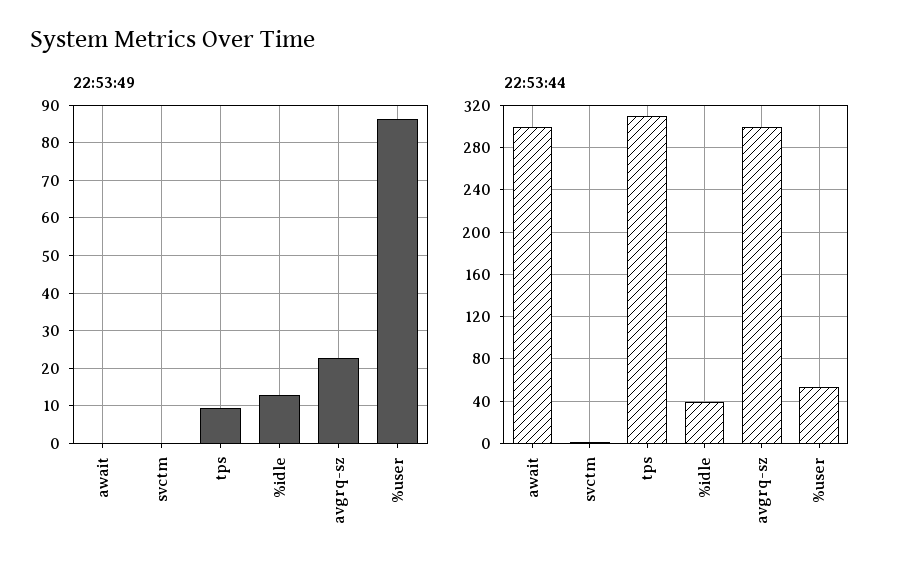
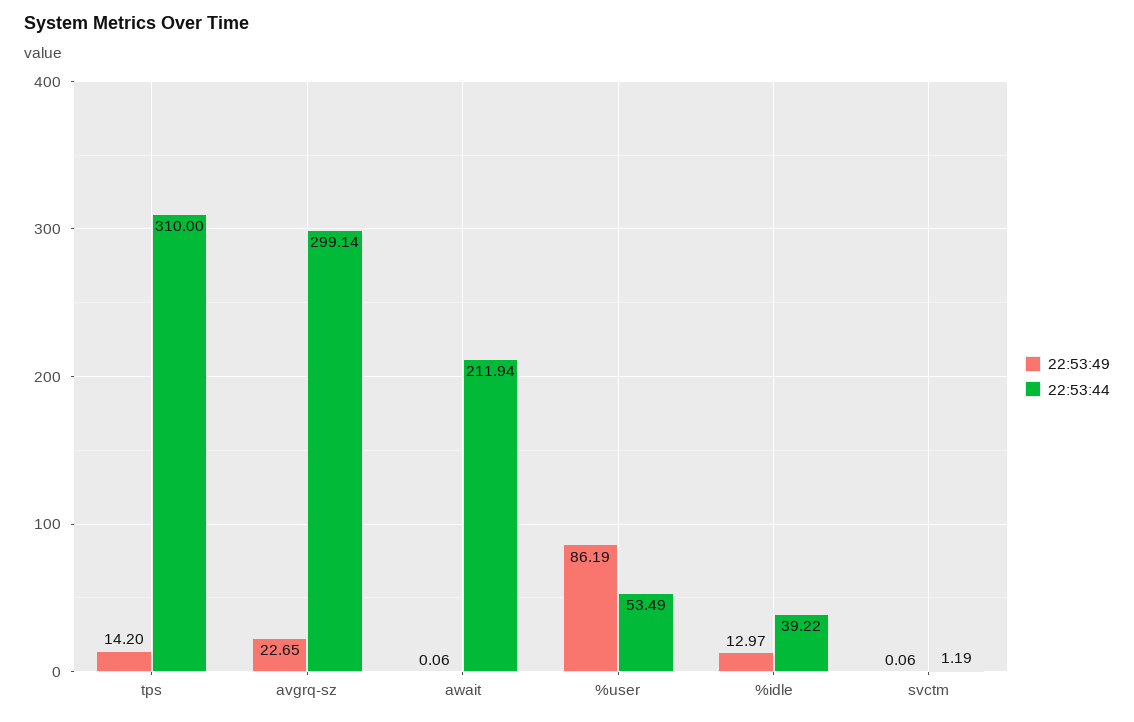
22:53:49, tps: 10 -> 14.2
22:53:44, await: 300 -> 211.94

